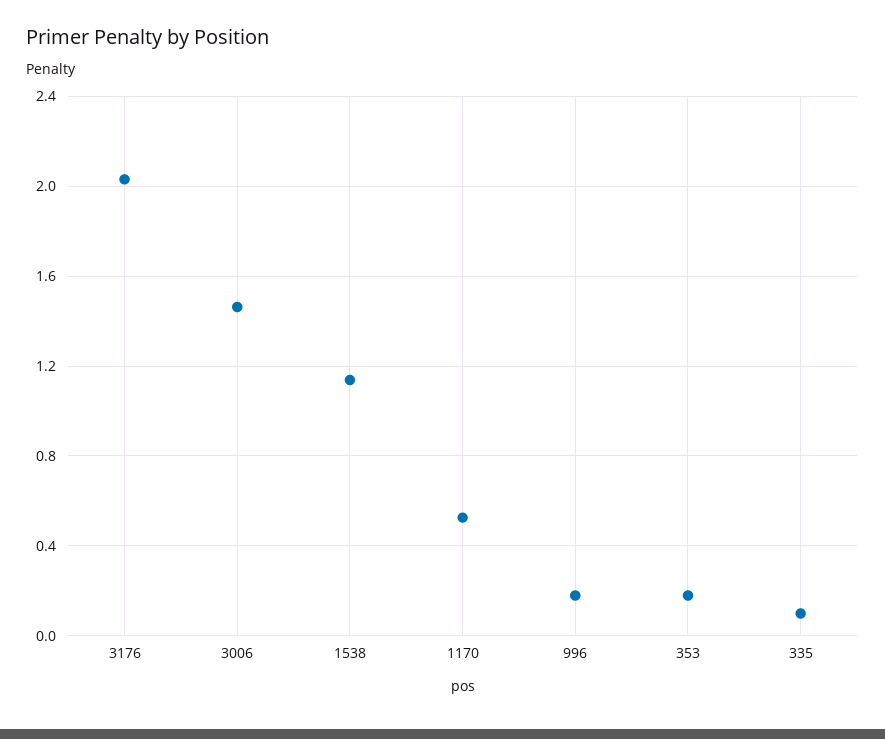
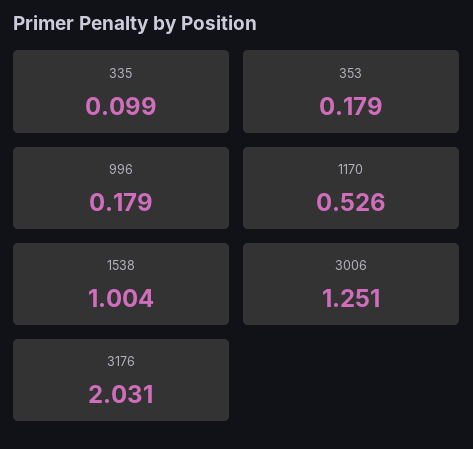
3006: 1.45 -> 1.251
1538: 1.15 -> 1.004

